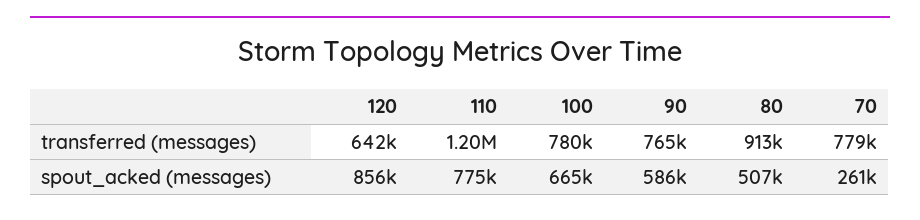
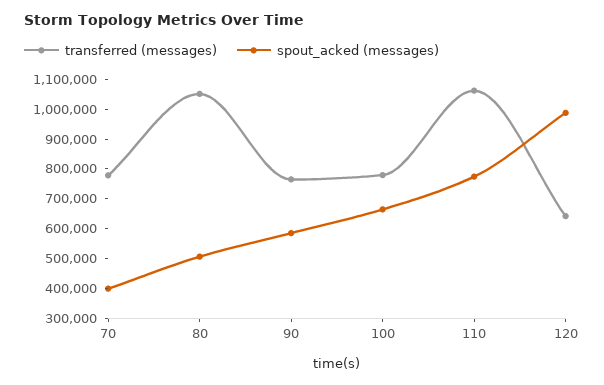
transferred (messages), 110: 1200000 -> 1050000
transferred (messages), 80: 913000 -> 1050000
spout_acked (messages), 120: 856000 -> 1000000
spout_acked (messages), 70: 261000 -> 400000

